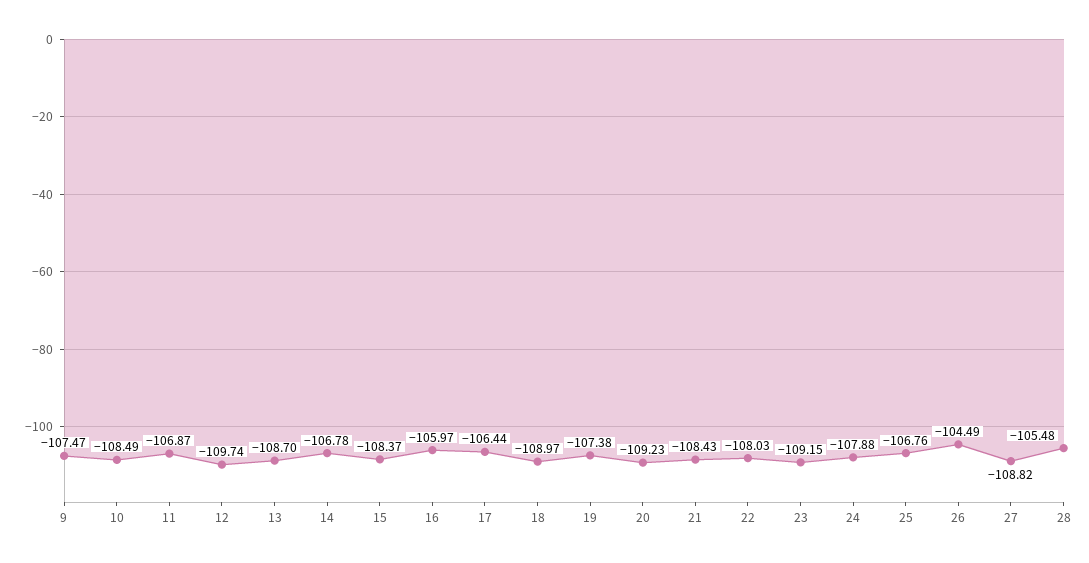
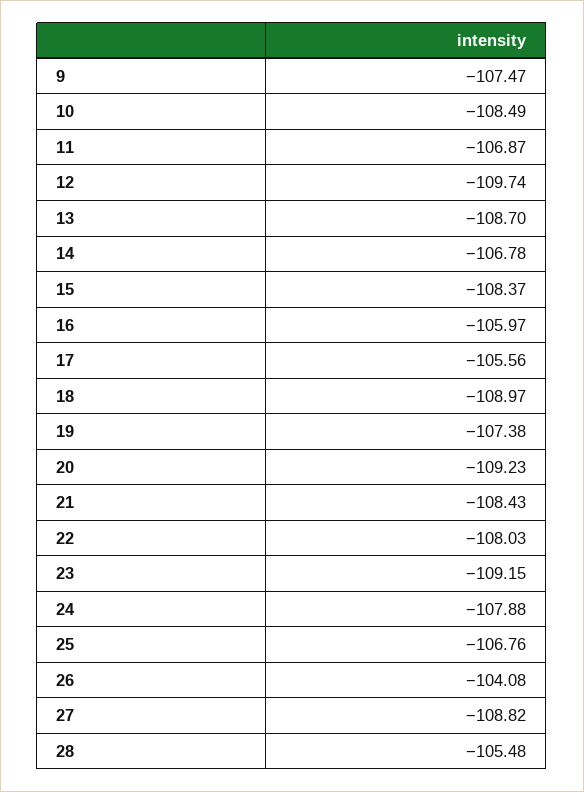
17: -106.44 -> -105.56
26: -104.49 -> -104.08

